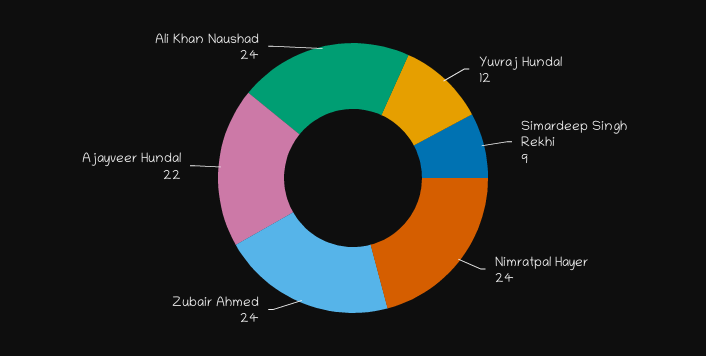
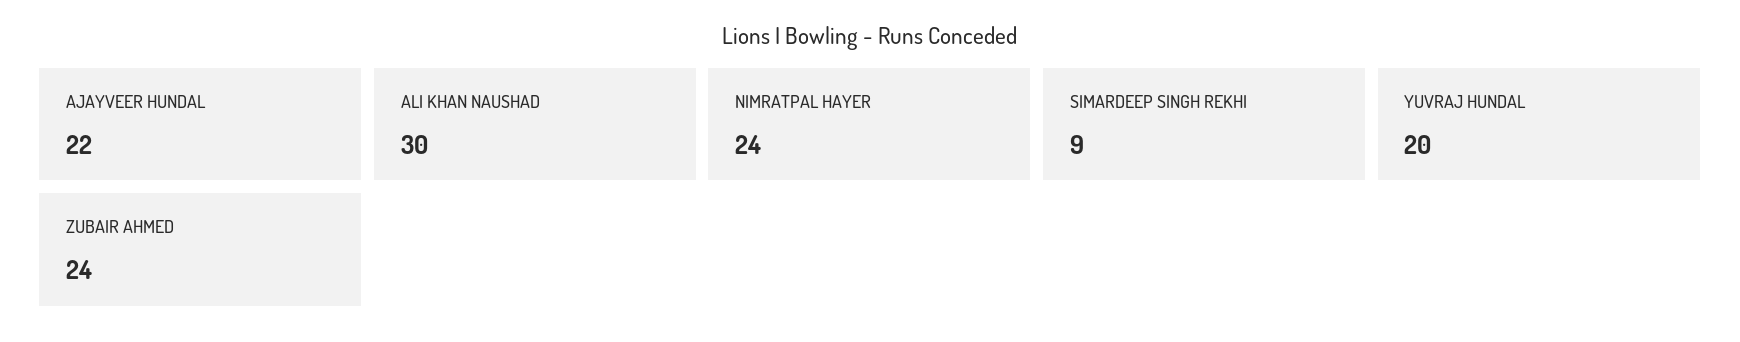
Yuvraj Hundal: 12 -> 20
Ali Khan Naushad: 24 -> 30

